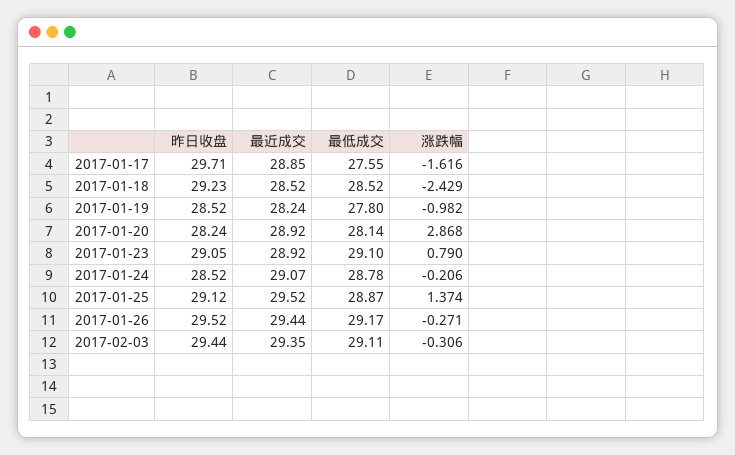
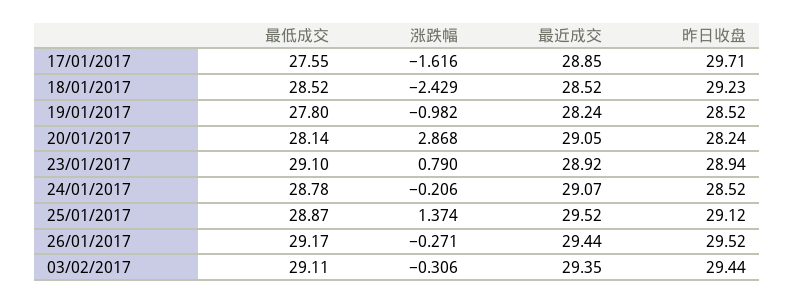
最近成交, 2017-01-20: 28.92 -> 29.05
昨日收盘, 2017-01-23: 29.05 -> 28.94

